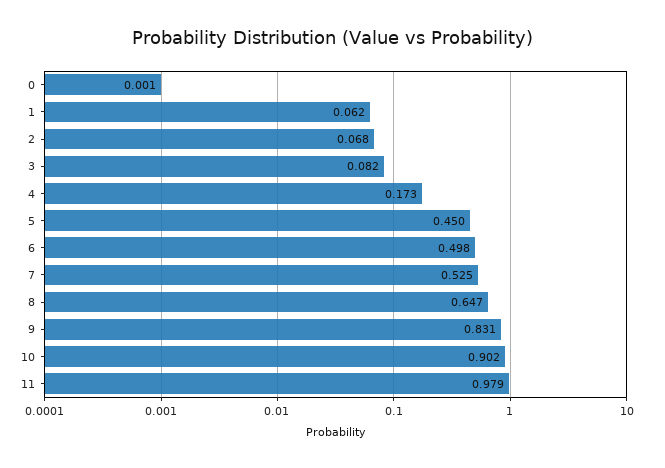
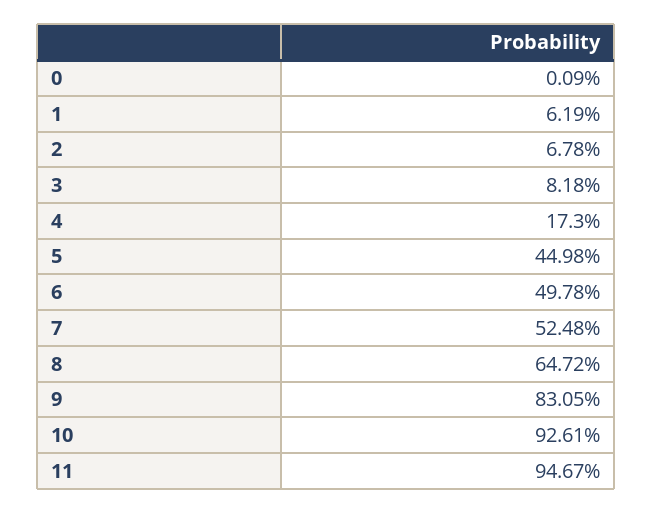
10: 0.902 -> 0.9261
11: 0.979 -> 0.9467

